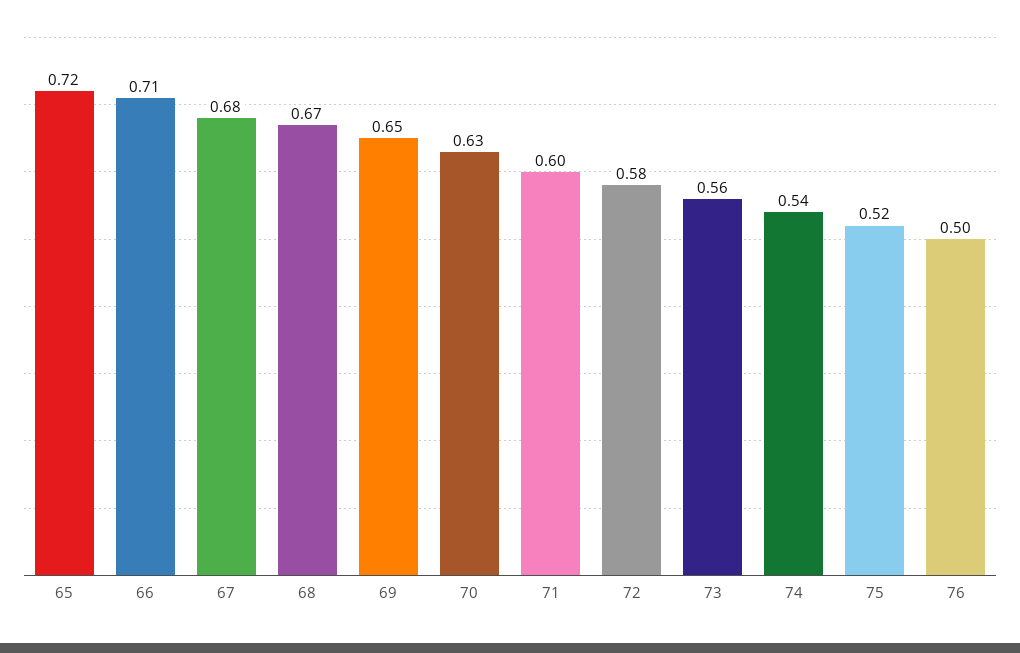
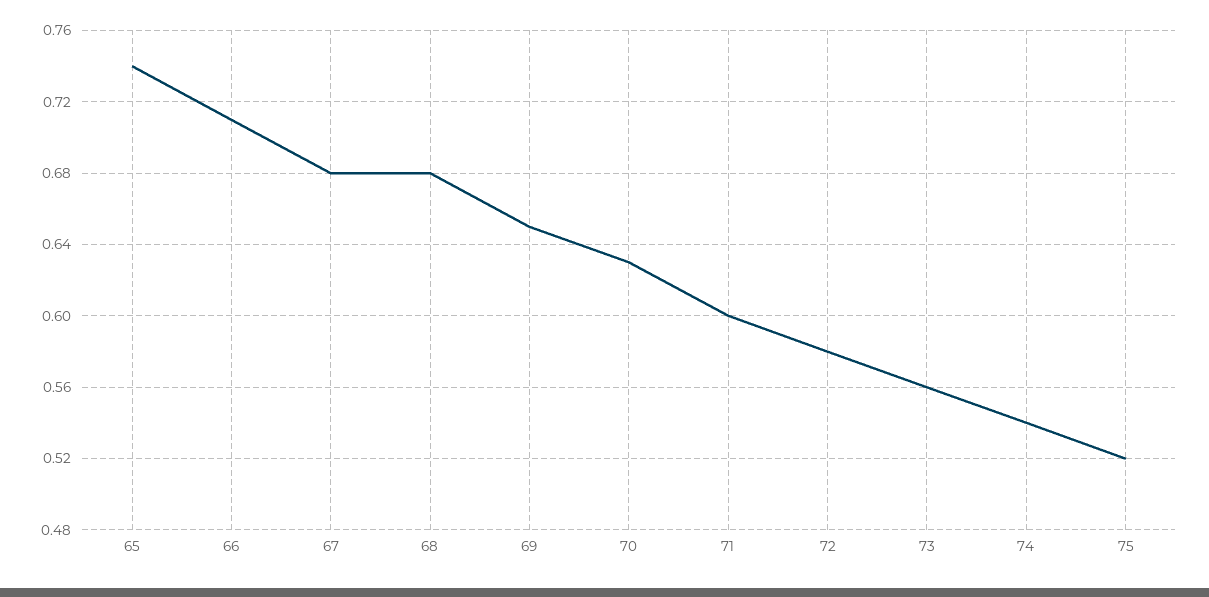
65: 0.72 -> 0.74
68: 0.67 -> 0.68
76: 0.5 -> none

